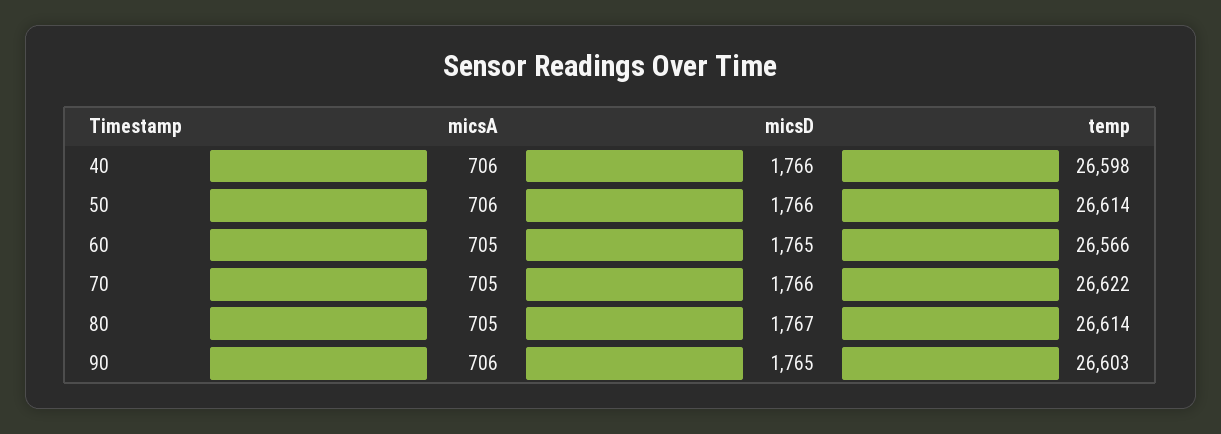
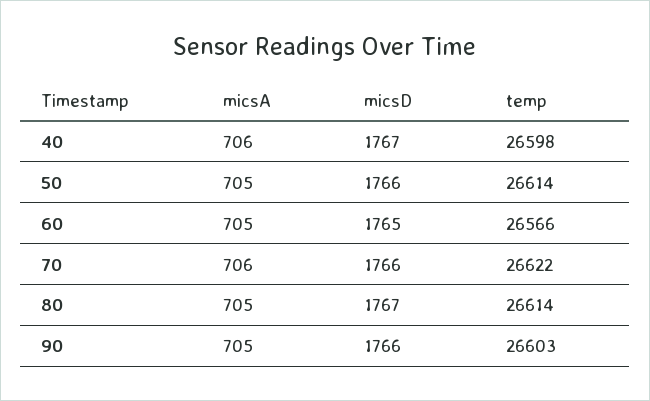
micsD, 40: 1766 -> 1767
micsA, 50: 706 -> 705
micsA, 70: 705 -> 706
micsA, 90: 706 -> 705
micsD, 90: 1765 -> 1766

